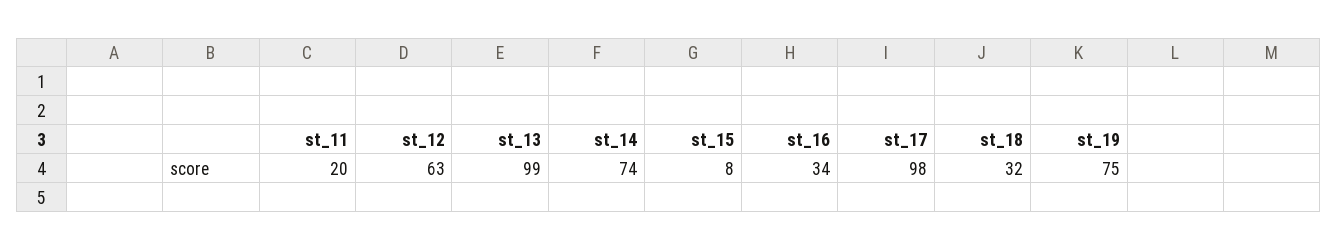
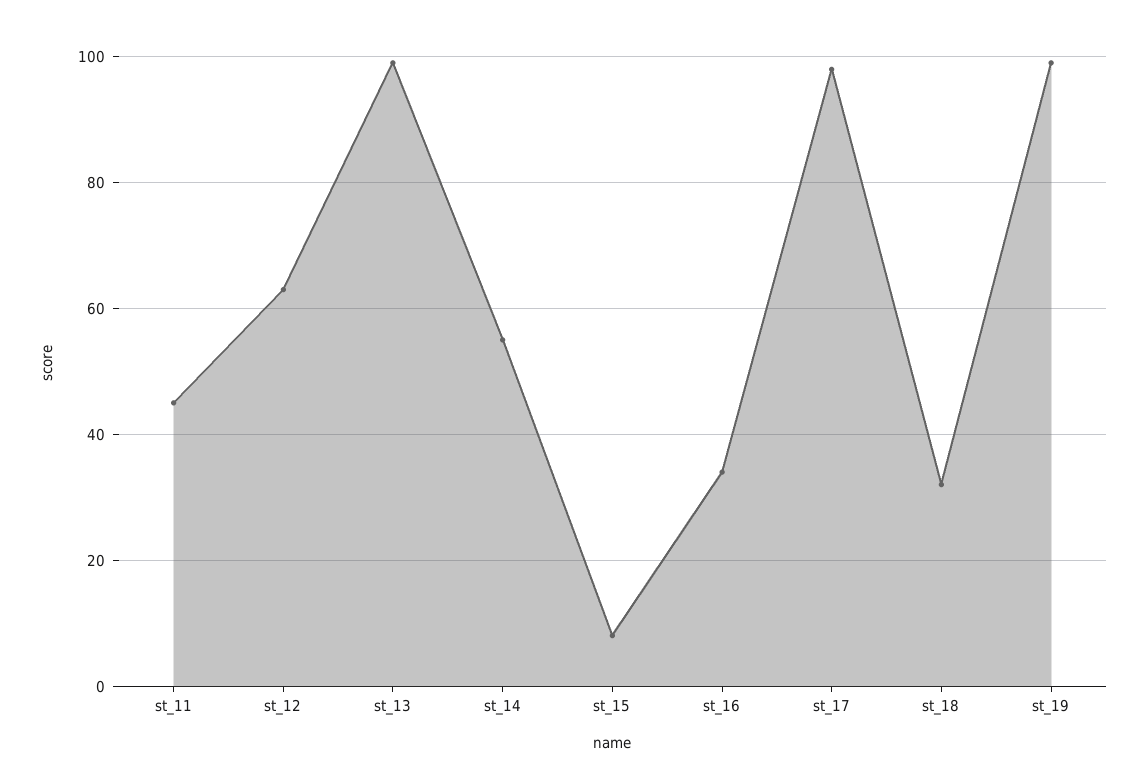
st_11: 20 -> 45
st_14: 74 -> 55
st_19: 75 -> 100

